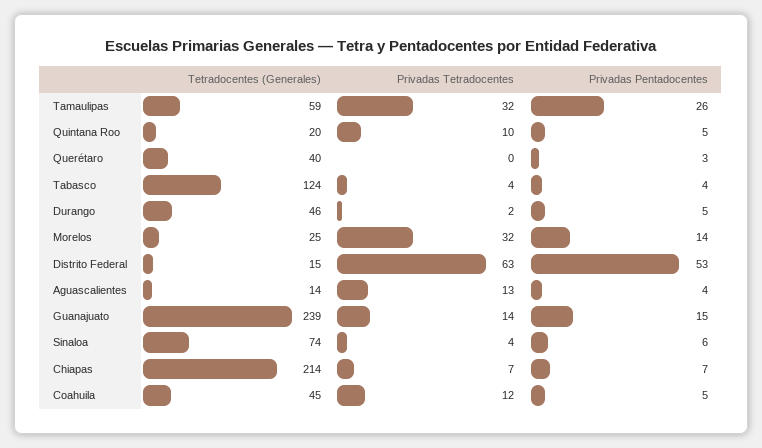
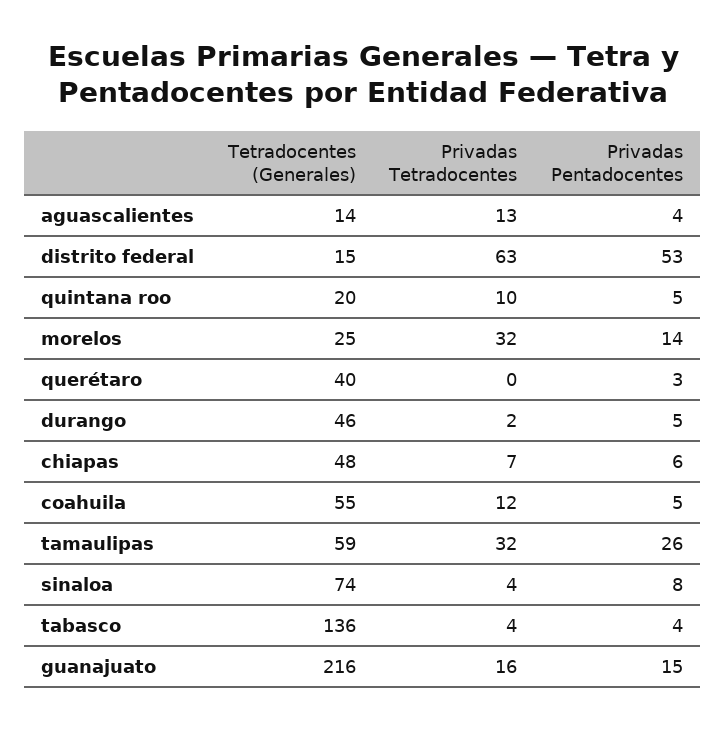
Tetradocentes (Generales), Tabasco: 124 -> 136
Tetradocentes (Generales), Guanajuato: 239 -> 216
Privadas Tetradocentes, Guanajuato: 14 -> 16
Privadas Pentadocentes, Sinaloa: 6 -> 8
Tetradocentes (Generales), Chiapas: 214 -> 48
Privadas Pentadocentes, Chiapas: 7 -> 6
Tetradocentes (Generales), Coahuila: 45 -> 55

